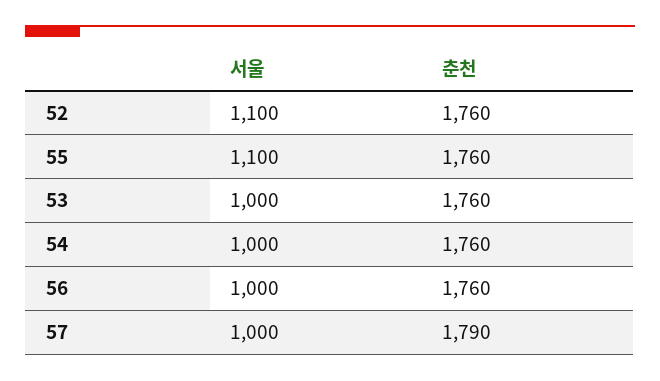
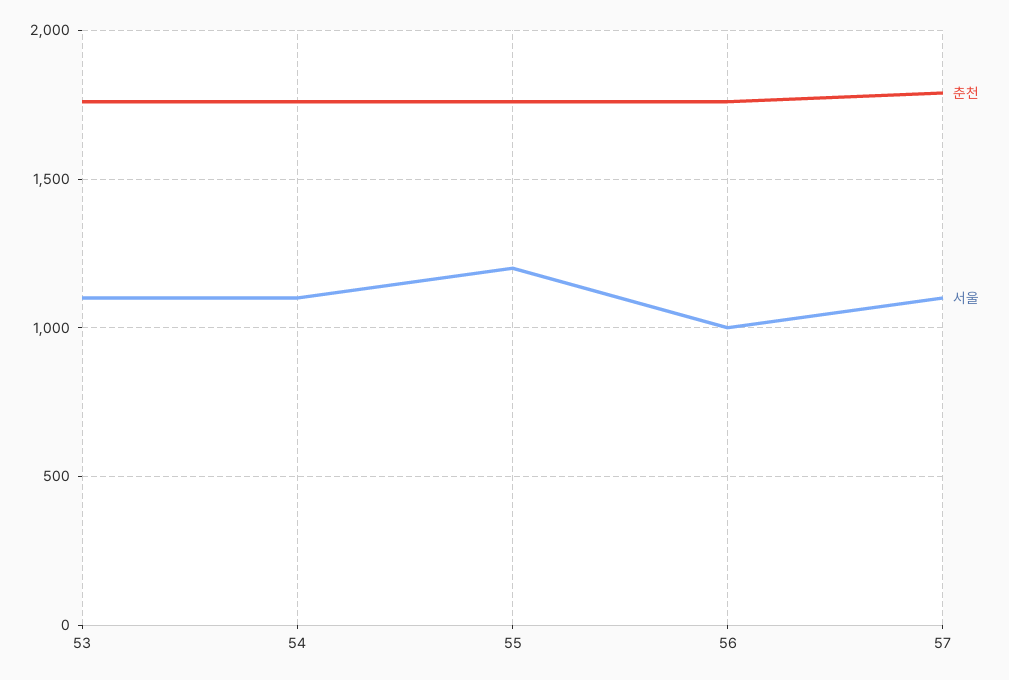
서울, 52: 1100 -> none
춘천, 52: 1760 -> none
서울, 55: 1100 -> 1200
서울, 53: 1000 -> 1100
서울, 54: 1000 -> 1100
서울, 57: 1000 -> 1100

